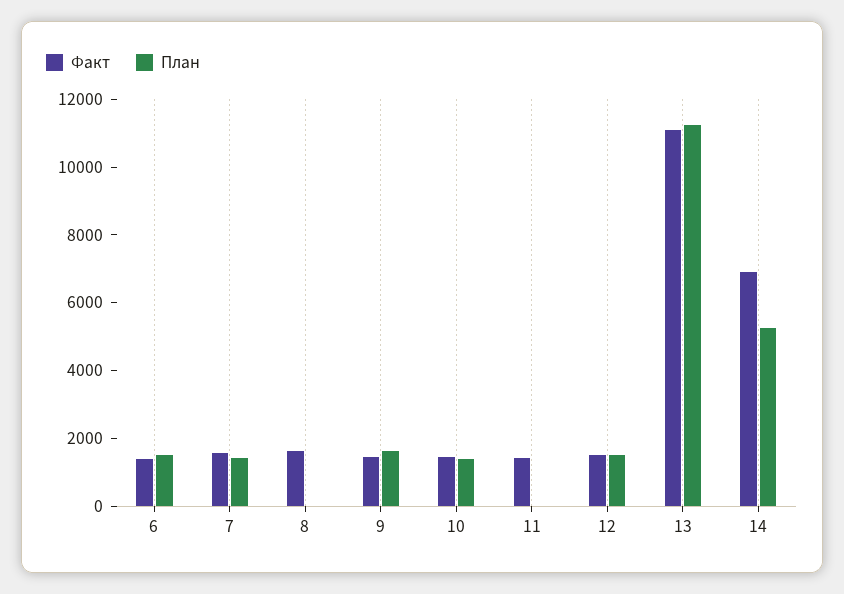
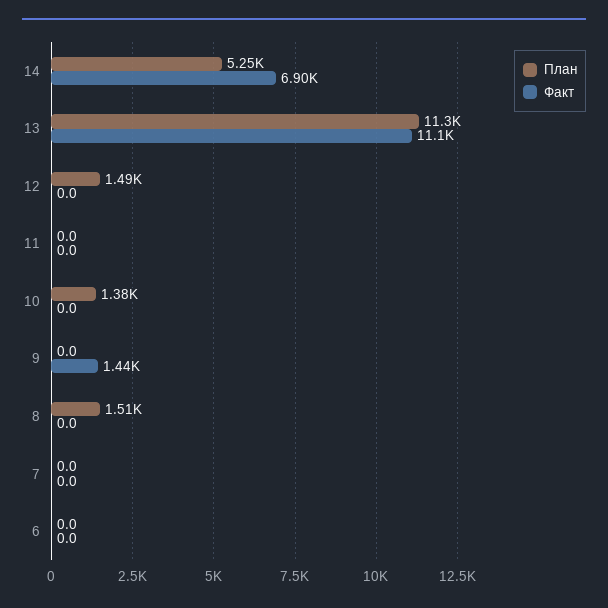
Факт, 6: 1500 -> 0
План, 6: 1500 -> 0
Факт, 7: 1500 -> 0
План, 7: 1500 -> 0
Факт, 8: 1500 -> 0
План, 8: 0 -> 1510
План, 9: 1500 -> 0
Факт, 10: 1500 -> 0
Факт, 11: 1500 -> 0
Факт, 12: 1500 -> 0

